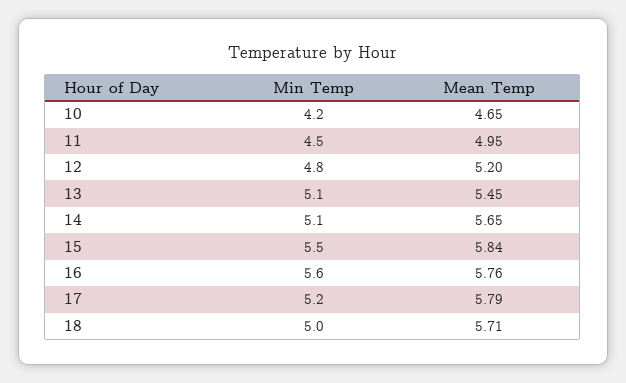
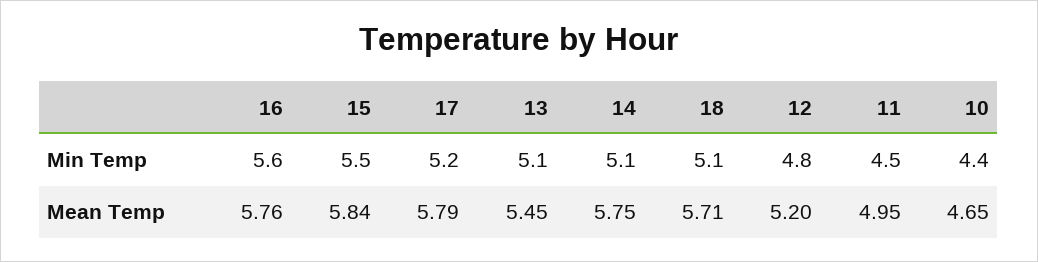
Min Temp, 10: 4.2 -> 4.4
Mean Temp, 14: 5.65 -> 5.75
Min Temp, 18: 5 -> 5.1

